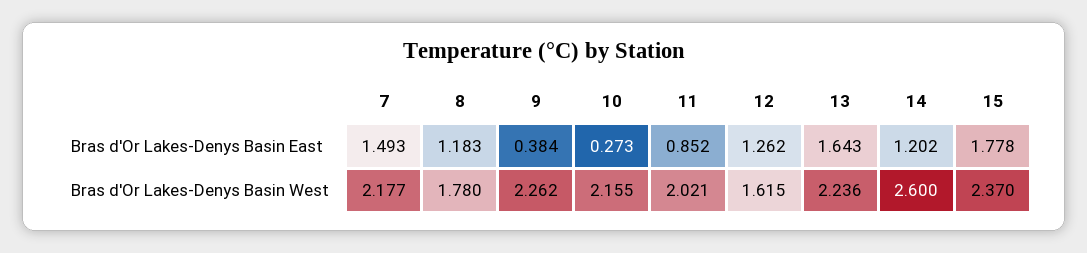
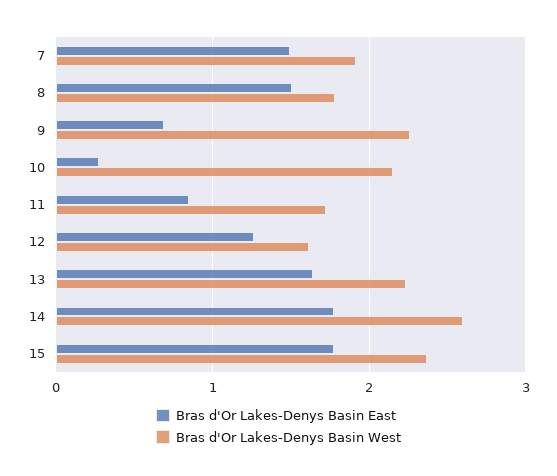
Bras d'Or Lakes-Denys Basin East, 8: 1.183 -> 1.5
Bras d'Or Lakes-Denys Basin East, 9: 0.384 -> 0.7
Bras d'Or Lakes-Denys Basin East, 14: 1.202 -> 1.8
Bras d'Or Lakes-Denys Basin West, 7: 2.177 -> 1.9
Bras d'Or Lakes-Denys Basin West, 11: 2.021 -> 1.7

